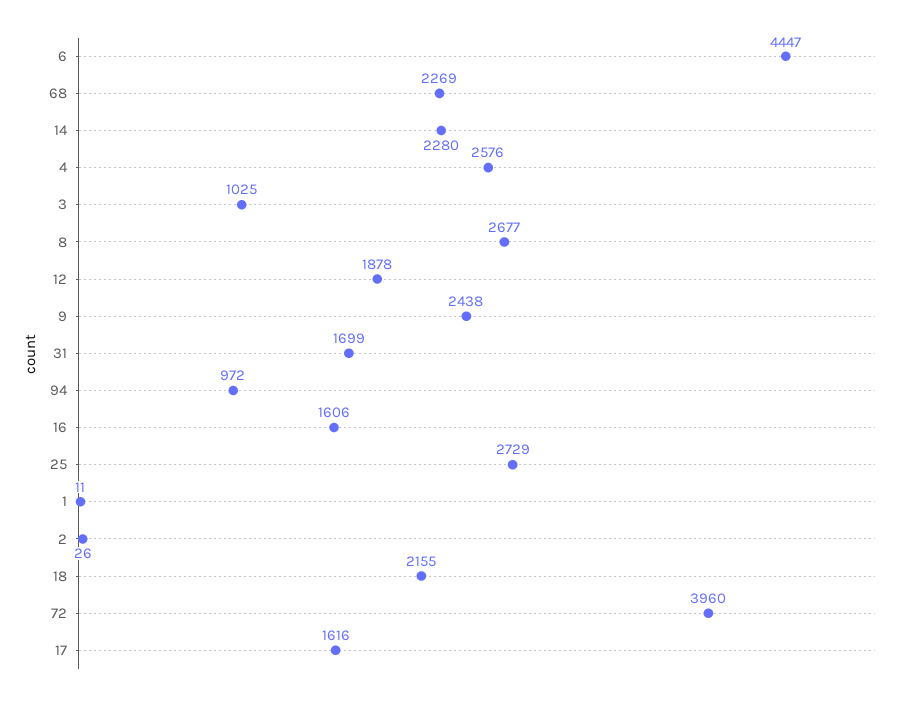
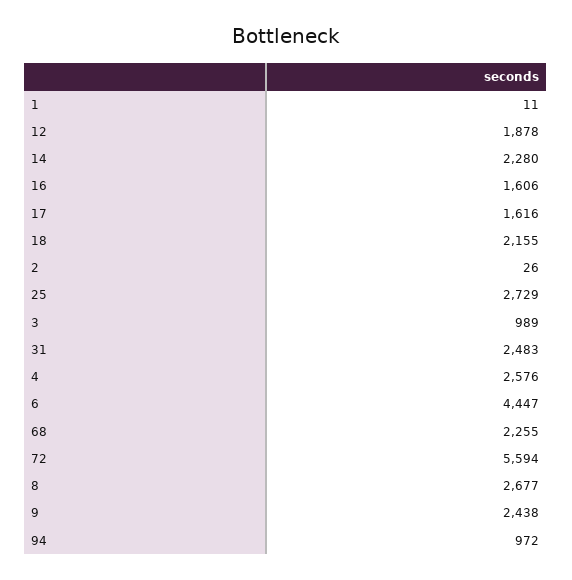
68: 2269 -> 2255
3: 1025 -> 989
31: 1699 -> 2483
72: 3960 -> 5594

